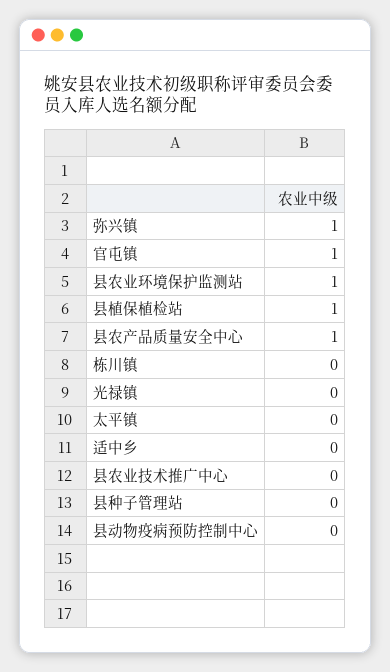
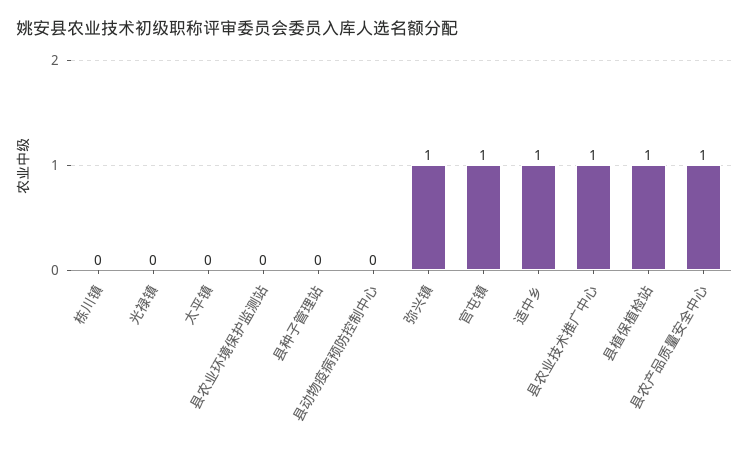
县农业环境保护监测站: 1 -> 0
适中乡: 0 -> 1
县农业技术推广中心: 0 -> 1

